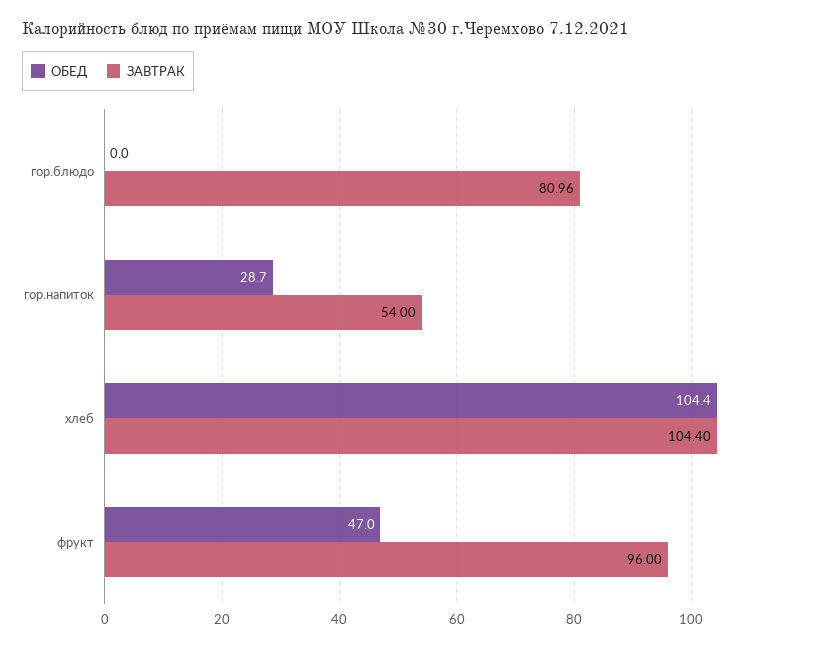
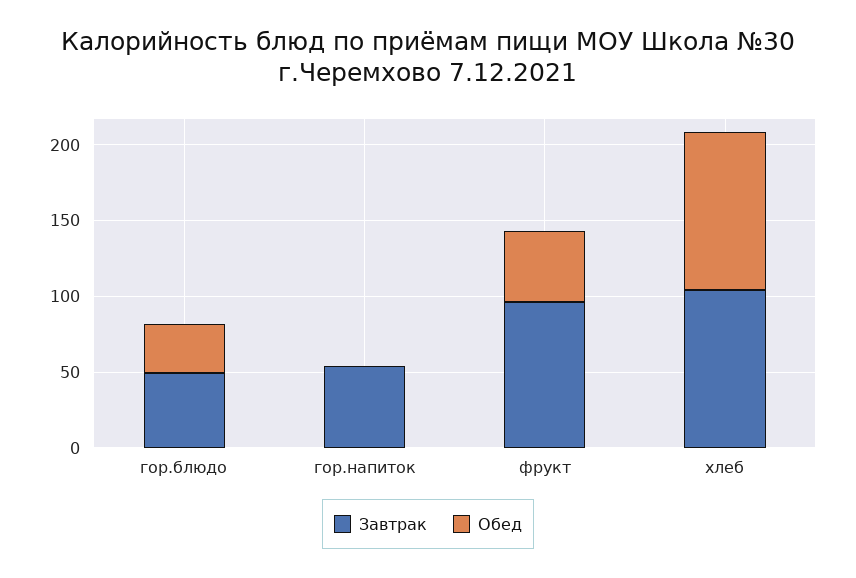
ОБЕД, гор.блюдо: 0 -> 30
ЗАВТРАК, гор.блюдо: 80.96 -> 50
ОБЕД, гор.напиток: 28.7 -> 0

